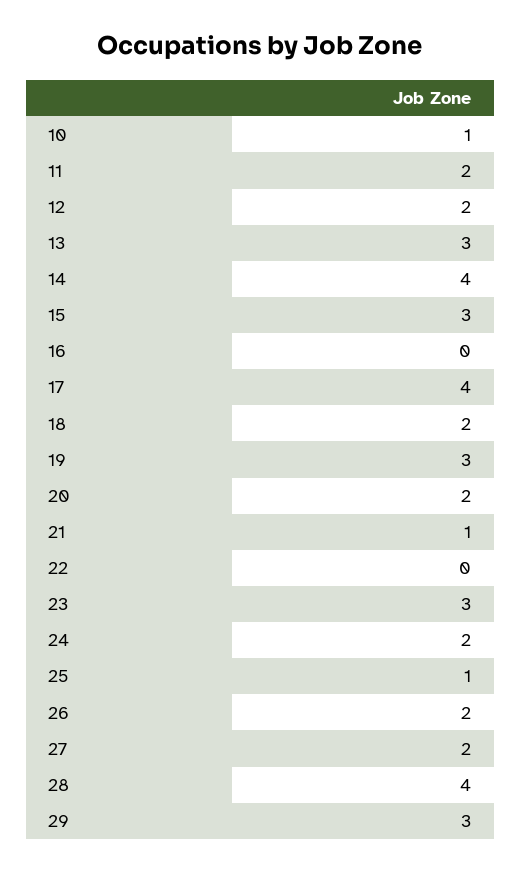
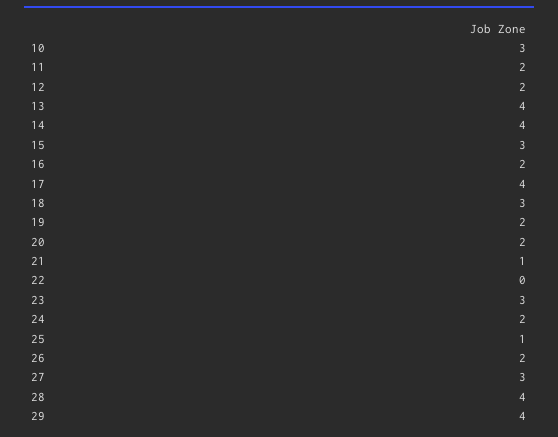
10: 1 -> 3
13: 3 -> 4
16: 0 -> 2
18: 2 -> 3
19: 3 -> 2
27: 2 -> 3
29: 3 -> 4

